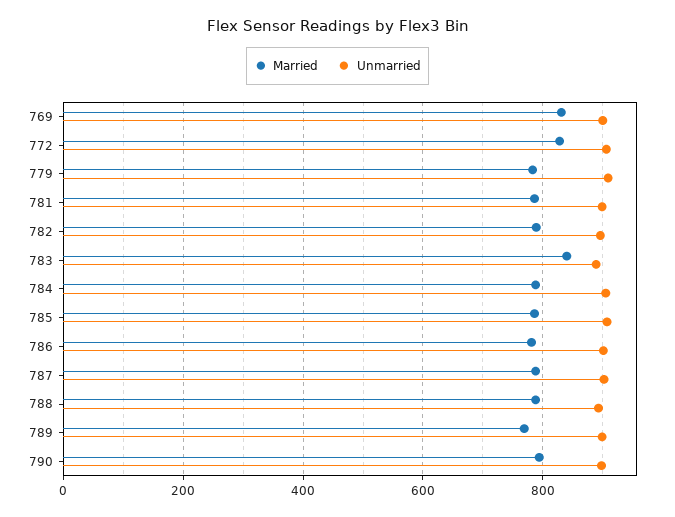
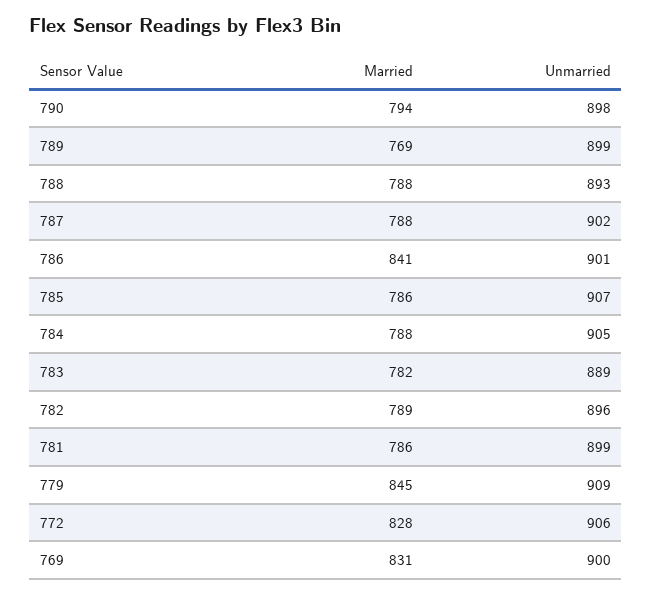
Married, 779: 780 -> 845
Married, 783: 840 -> 782
Married, 786: 780 -> 841

